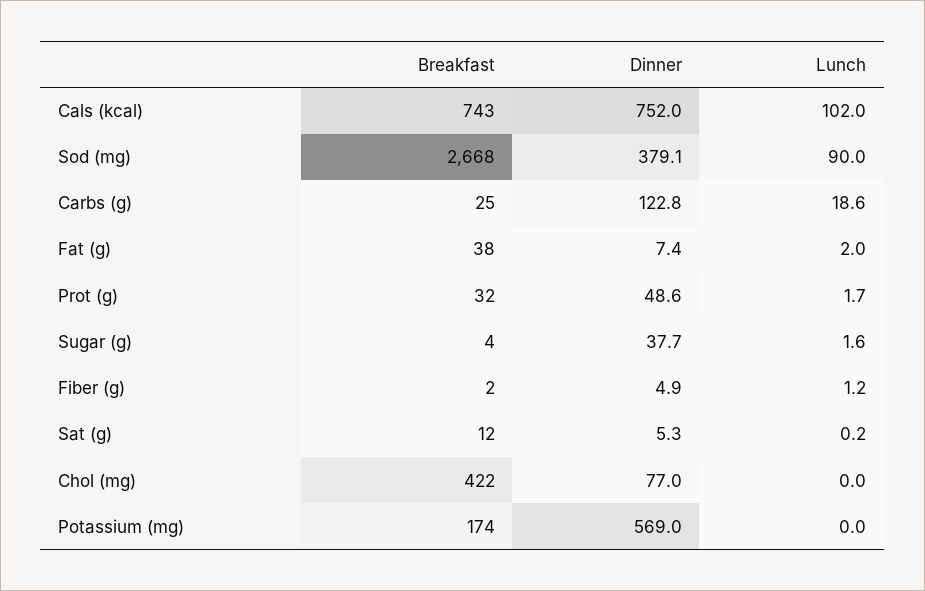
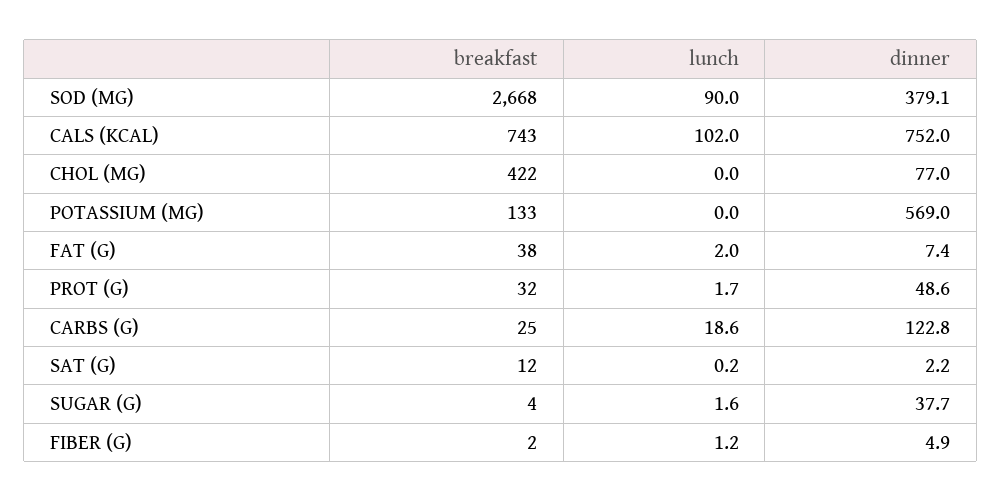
Dinner, Sat (g): 5.3 -> 2.2
Breakfast, Potassium (mg): 174 -> 133

